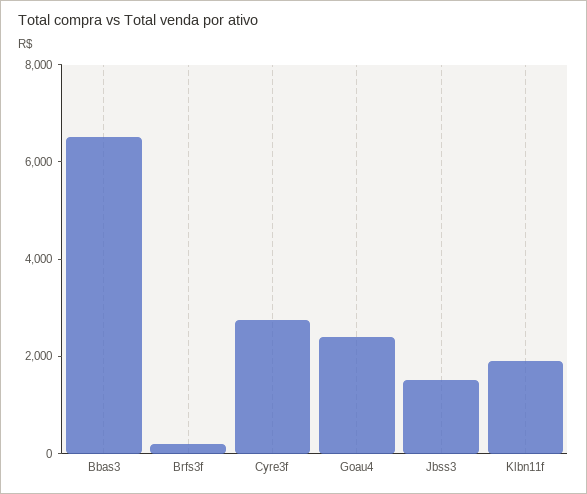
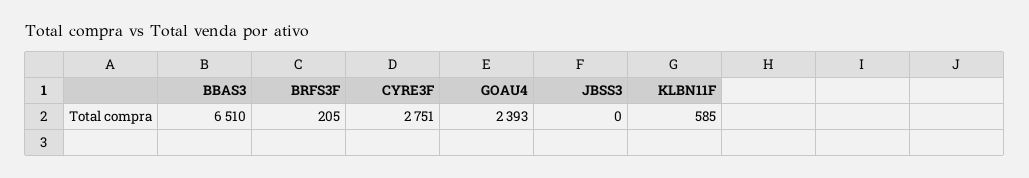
Jbss3: 1500 -> 0
Klbn11f: 2000 -> 585

